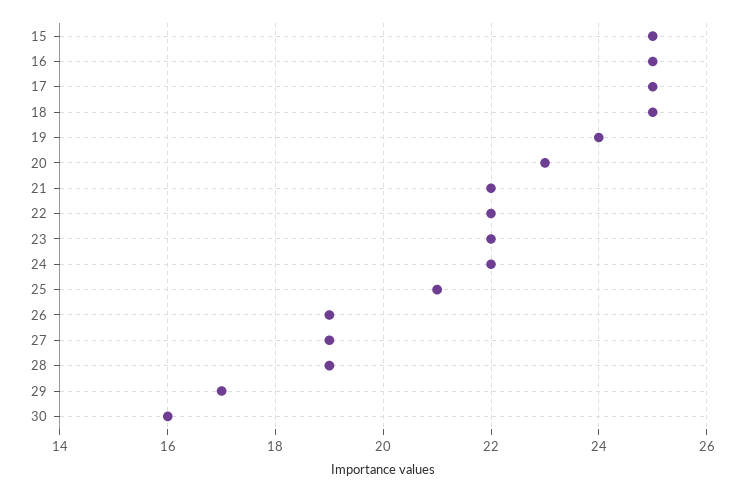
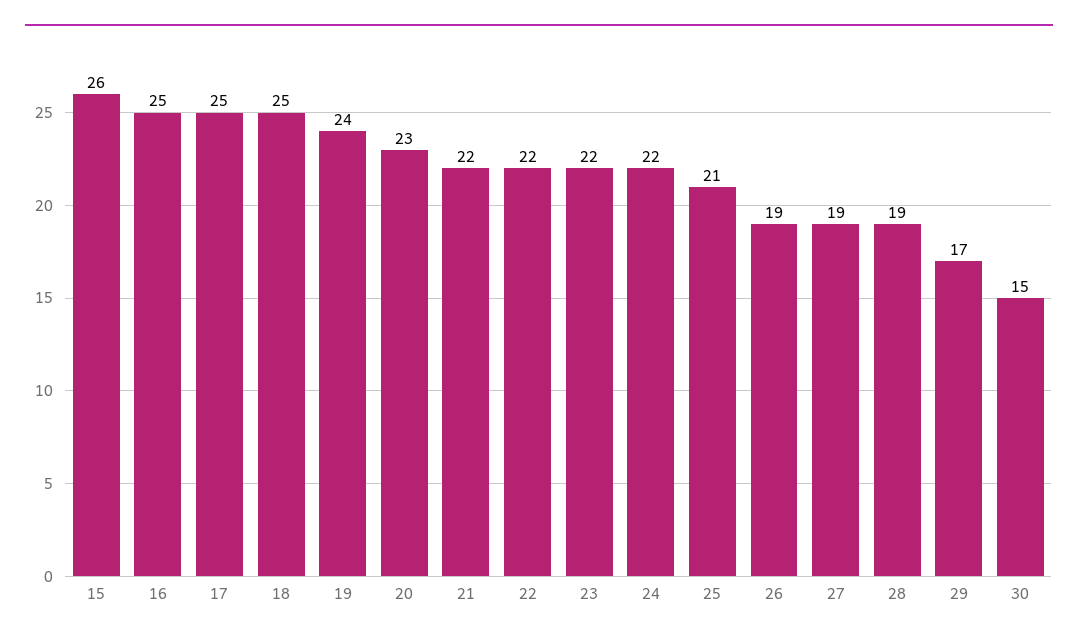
15: 25 -> 26
30: 16 -> 15

